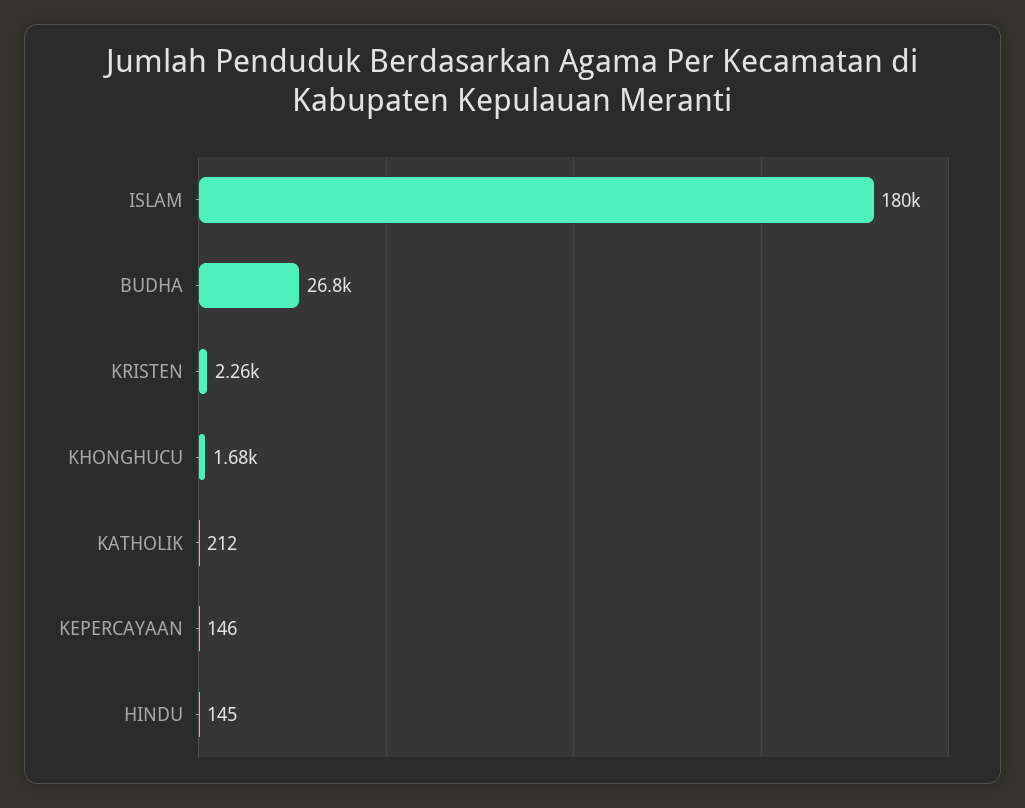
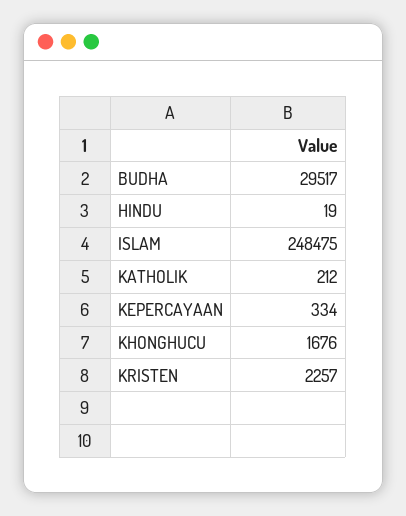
ISLAM: 180000 -> 248475
BUDHA: 26800 -> 29517
KEPERCAYAAN: 146 -> 334
HINDU: 145 -> 19

